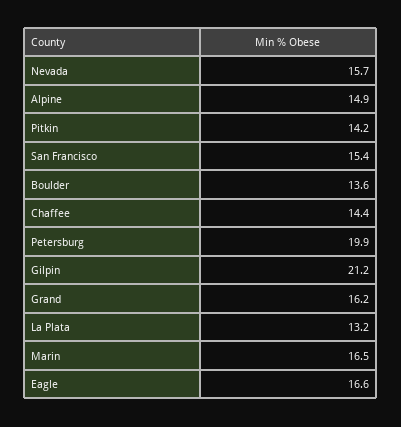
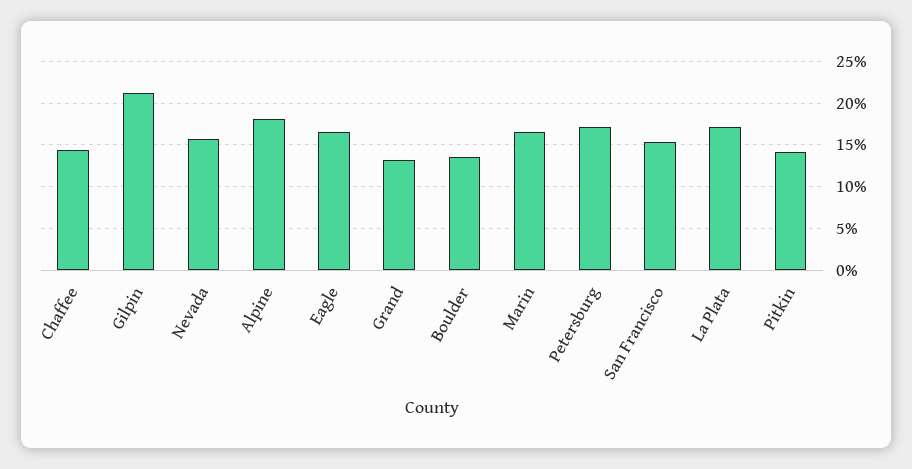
Alpine: 14.9 -> 18
Petersburg: 19.9 -> 17
Grand: 16.2 -> 13
La Plata: 13.2 -> 17

